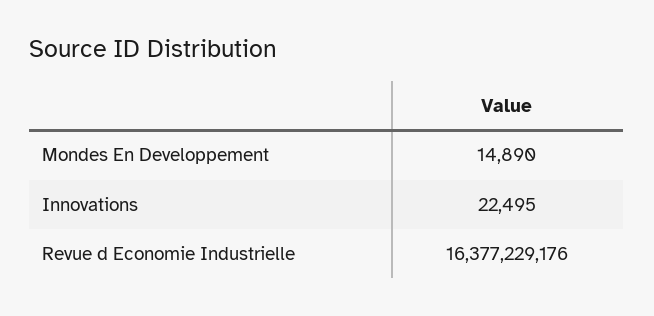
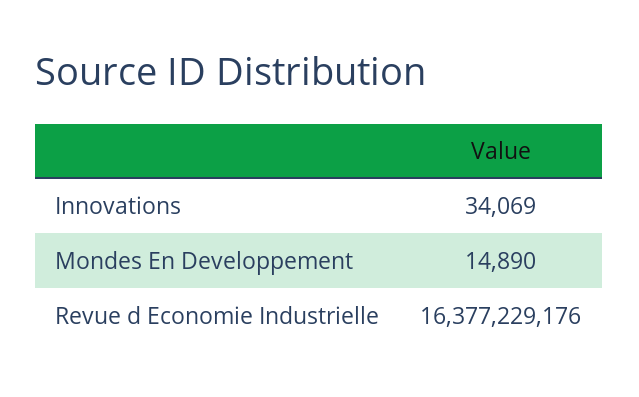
Innovations: 22495 -> 34069

